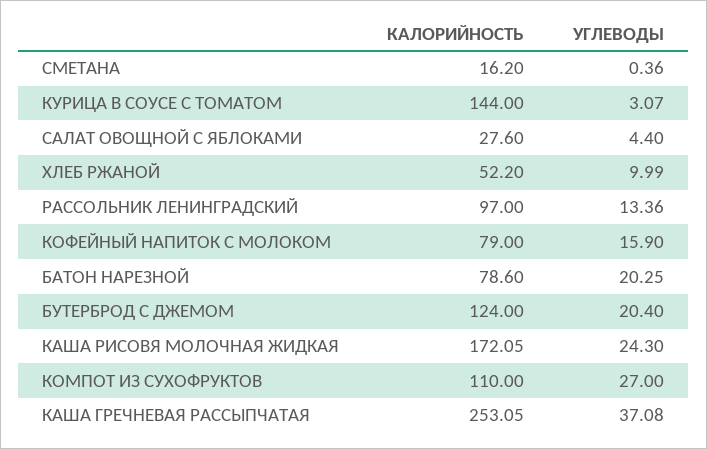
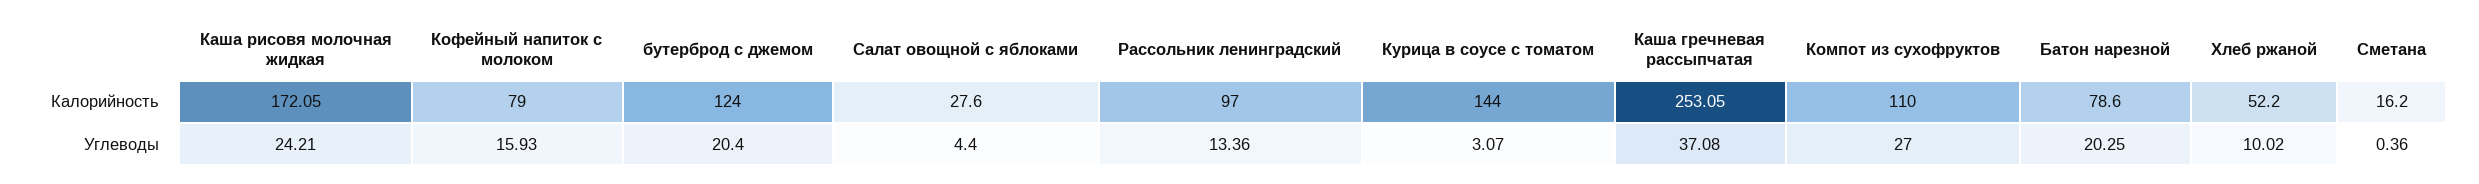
УГЛЕВОДЫ, ХЛЕБ РЖАНОЙ: 9.99 -> 10.02
УГЛЕВОДЫ, КОФЕЙНЫЙ НАПИТОК С МОЛОКОМ: 15.9 -> 15.93
УГЛЕВОДЫ, КАША РИСОВЯ МОЛОЧНАЯ ЖИДКАЯ: 24.3 -> 24.21

